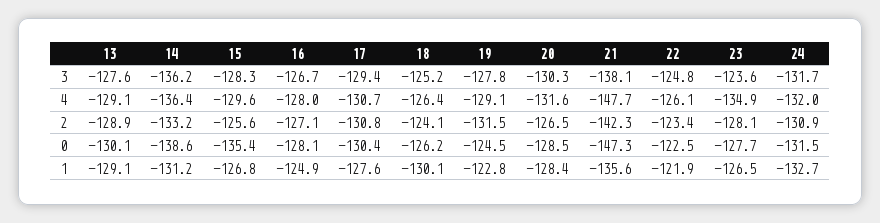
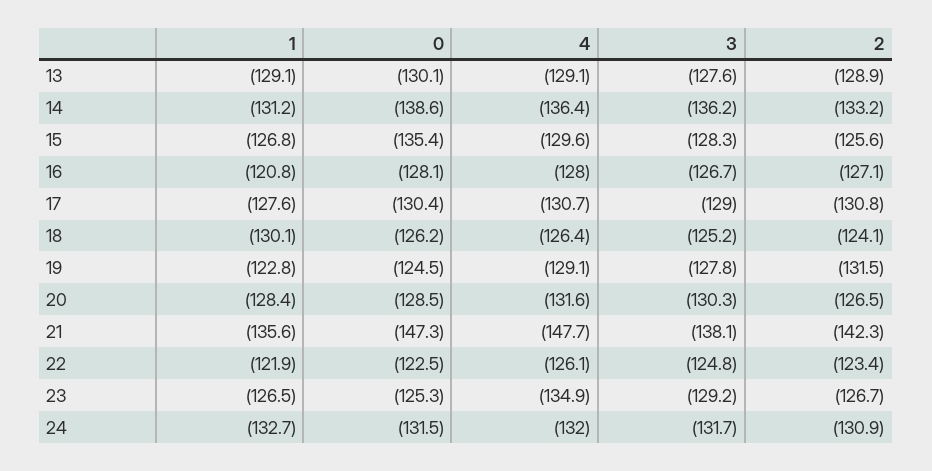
17, 3: -129.4 -> -129
23, 3: -123.6 -> -129.2
23, 2: -128.1 -> -126.7
23, 0: -127.7 -> -125.3
16, 1: -124.9 -> -120.8

